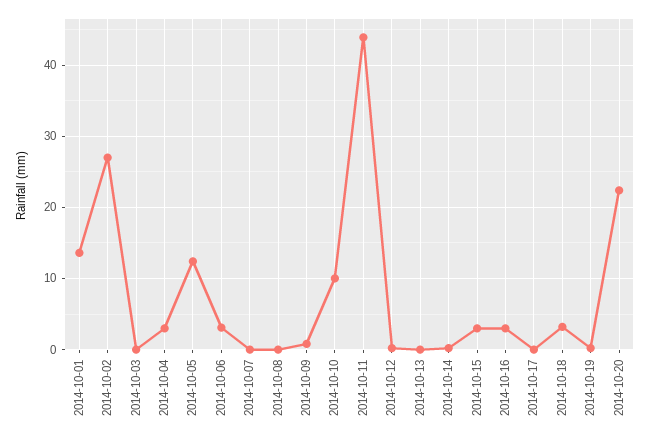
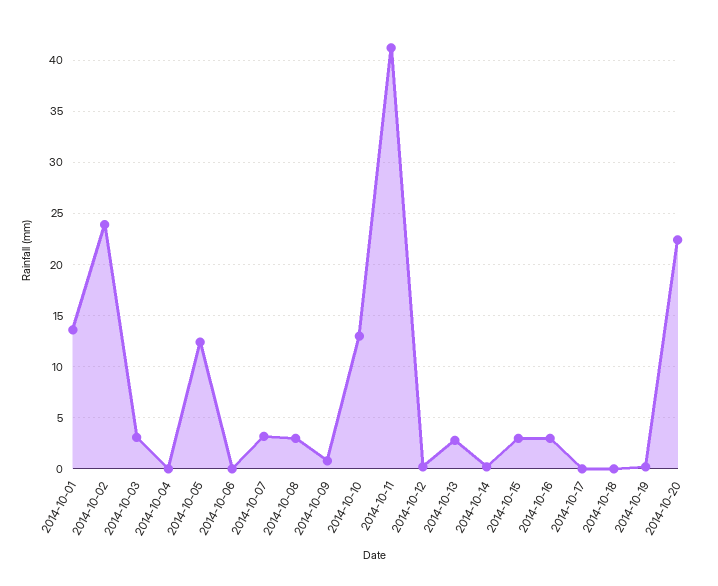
2014-10-02: 27 -> 24
2014-10-03: 0 -> 3
2014-10-04: 3 -> 0
2014-10-06: 3 -> 0
2014-10-07: 0 -> 3
2014-10-08: 0 -> 3
2014-10-10: 10 -> 13
2014-10-11: 44 -> 41
2014-10-13: 0 -> 3
2014-10-18: 3 -> 0

